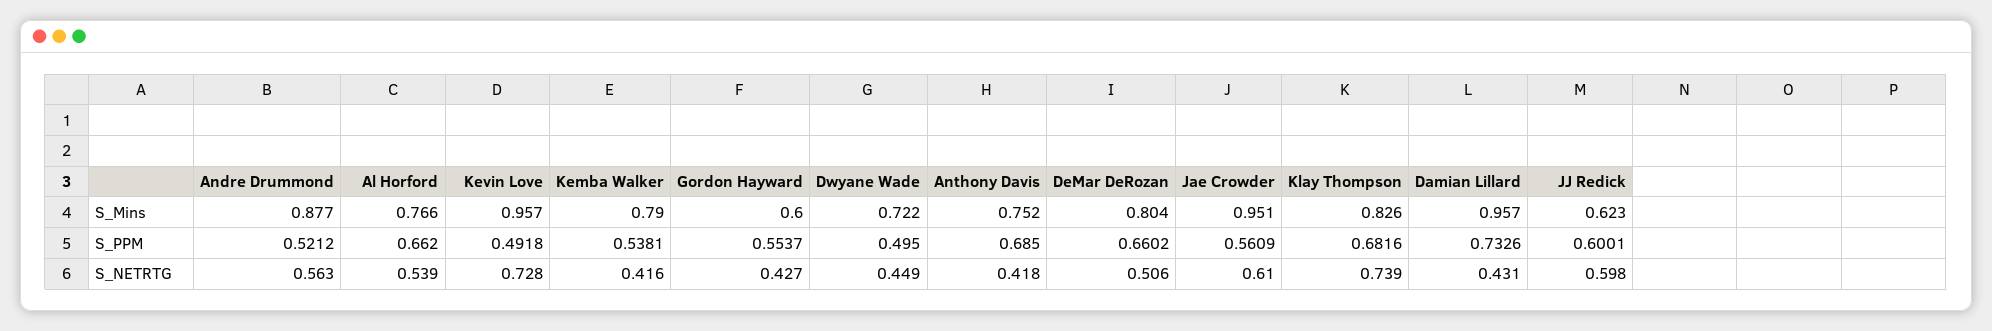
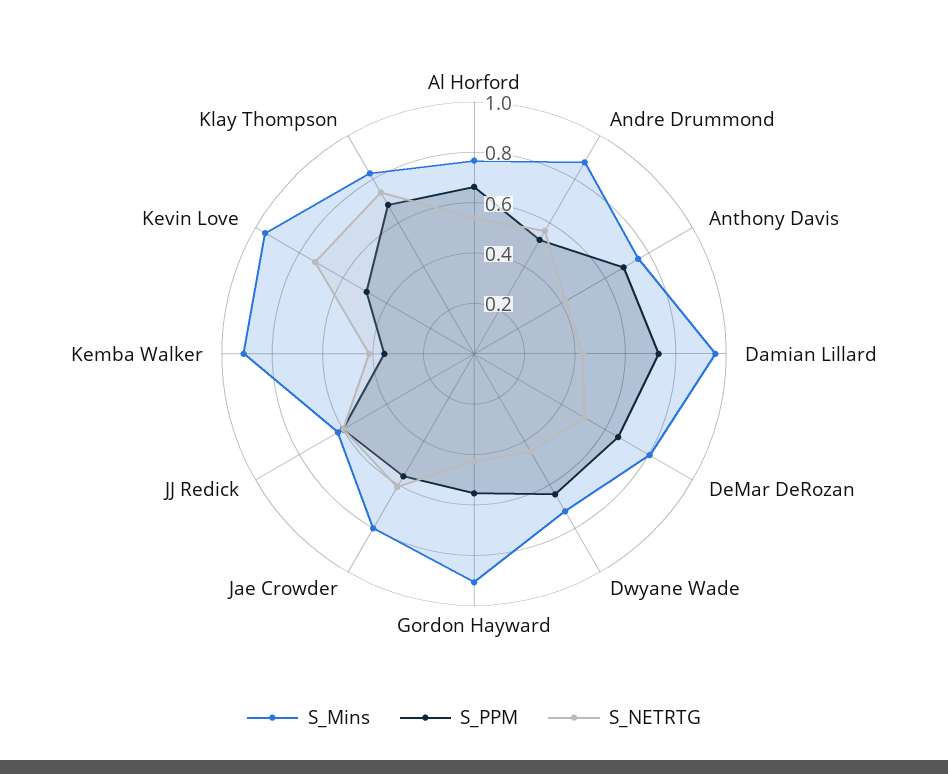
S_Mins, Kemba Walker: 0.79 -> 0.9
S_Mins, Gordon Hayward: 0.6 -> 0.9
S_Mins, Jae Crowder: 0.951 -> 0.8
S_PPM, Kemba Walker: 0.5381 -> 0.35
S_PPM, Dwyane Wade: 0.495 -> 0.65

